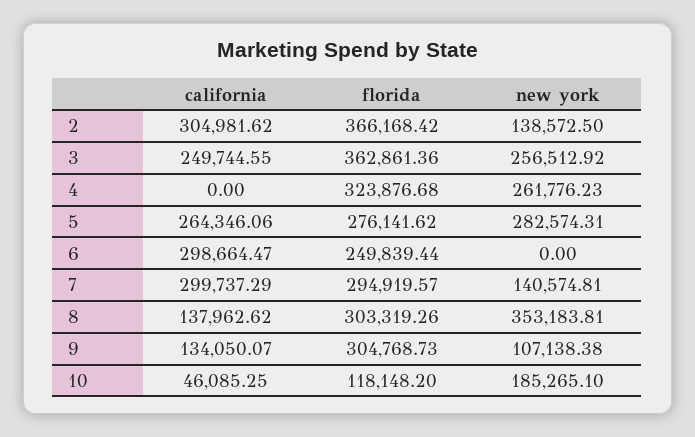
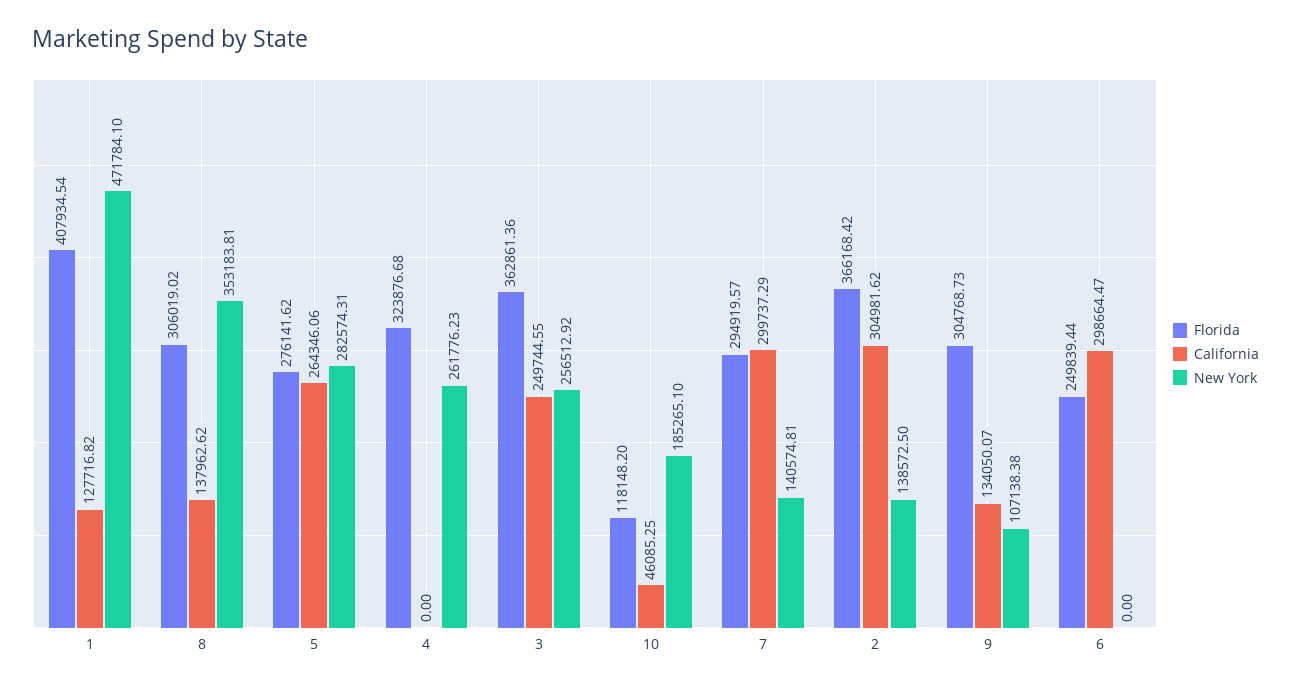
florida, 8: 303319.26 -> 306019.02
florida, 1: none -> 407934.54
california, 1: none -> 127716.82
new york, 1: none -> 471784.1

